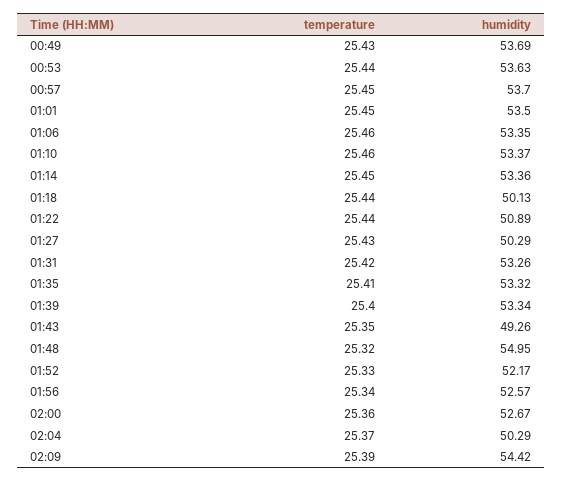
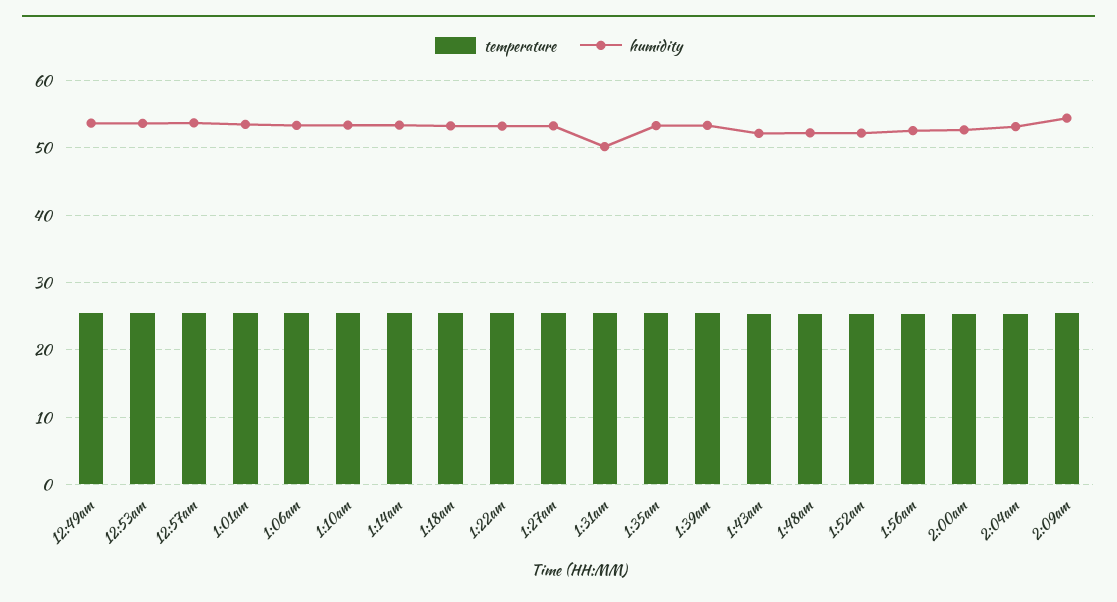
humidity, 01:18: 50.13 -> 53
humidity, 01:22: 50.89 -> 53
humidity, 01:27: 50.29 -> 53
humidity, 01:31: 53.26 -> 50
humidity, 01:43: 49.26 -> 52
humidity, 01:48: 54.95 -> 52
humidity, 02:04: 50.29 -> 53

